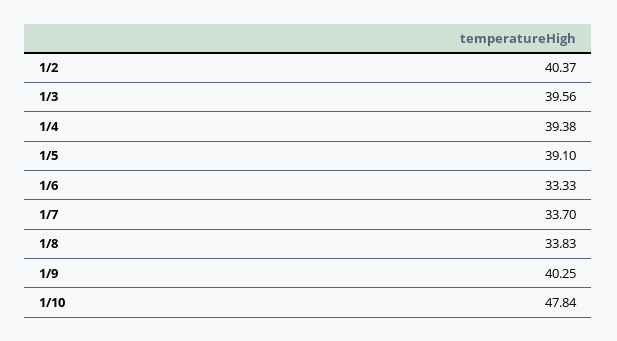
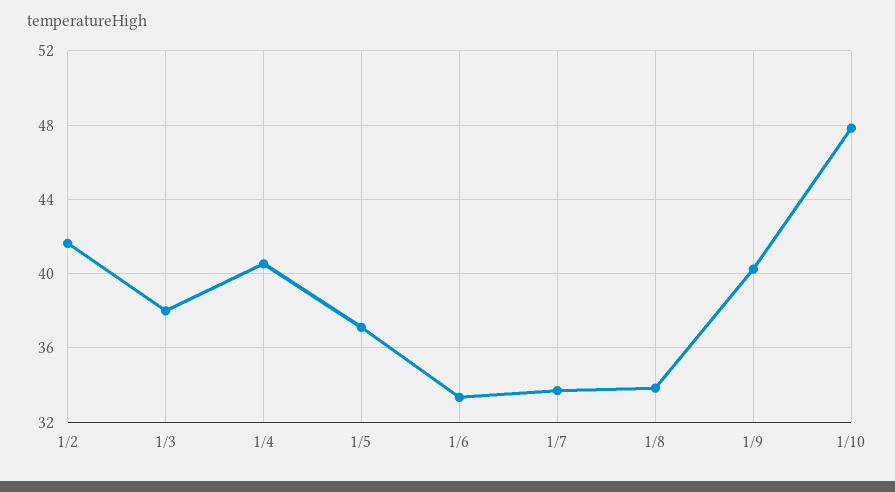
1/2: 40.37 -> 41.5
1/3: 39.56 -> 38
1/4: 39.38 -> 40.5
1/5: 39.1 -> 37

